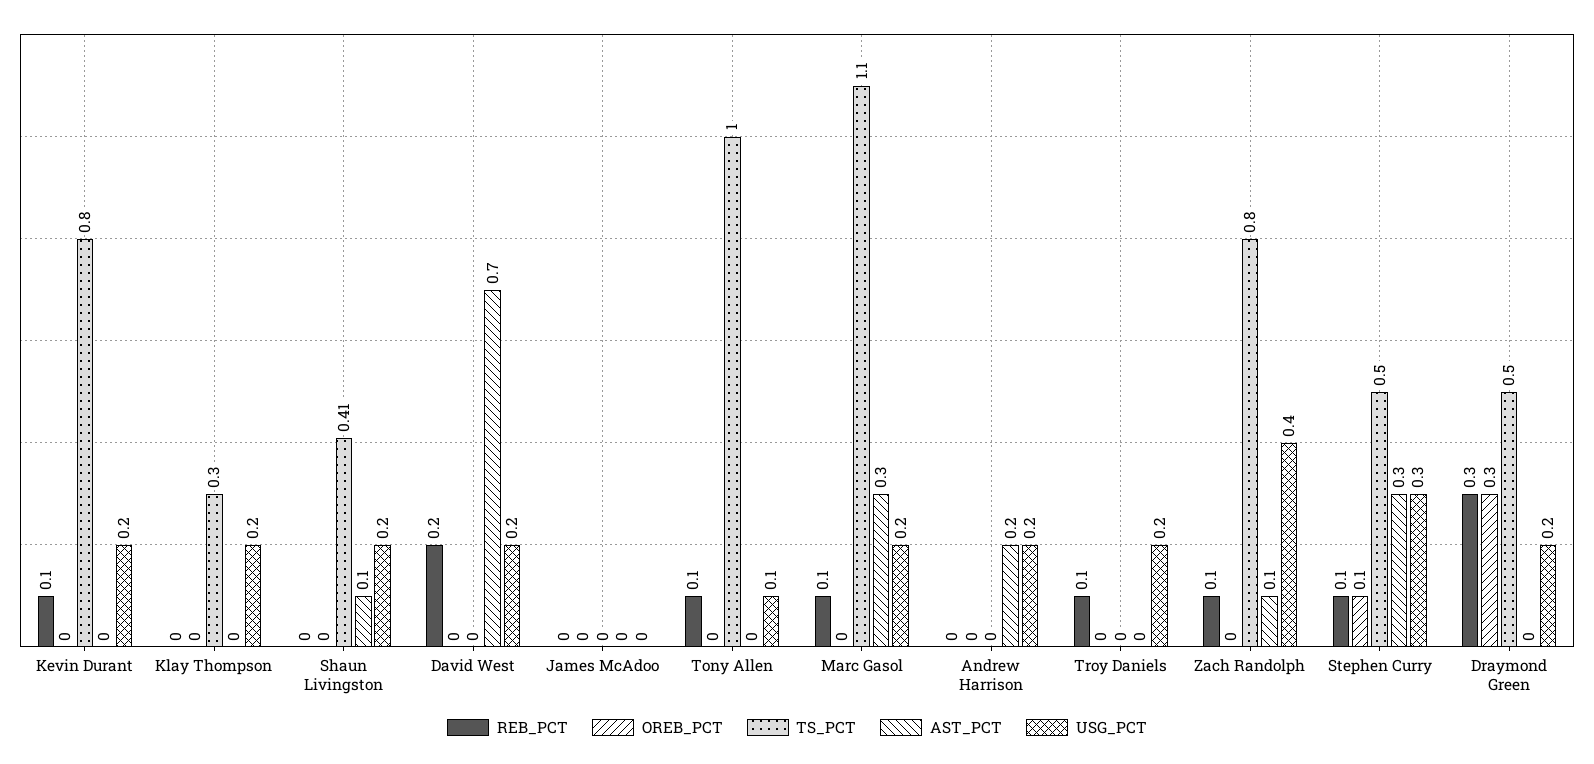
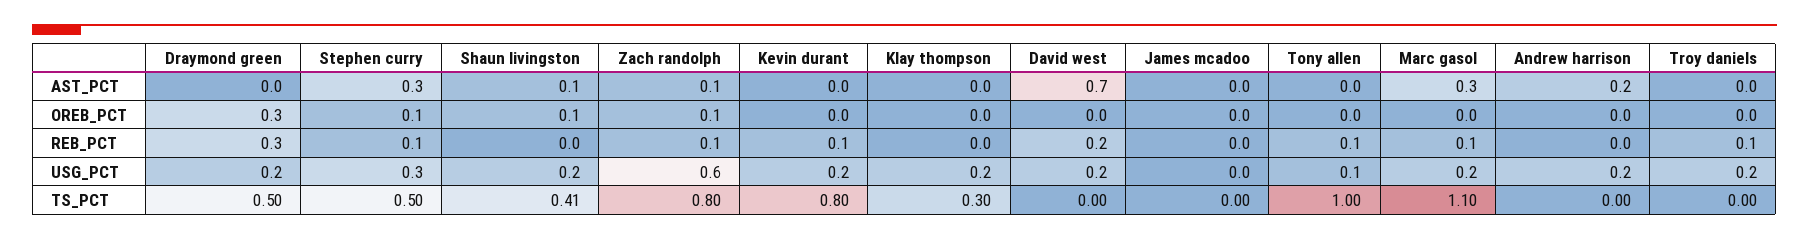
OREB_PCT, Shaun Livingston: 0 -> 0.1
OREB_PCT, Zach Randolph: 0 -> 0.1
USG_PCT, Zach Randolph: 0.4 -> 0.6

